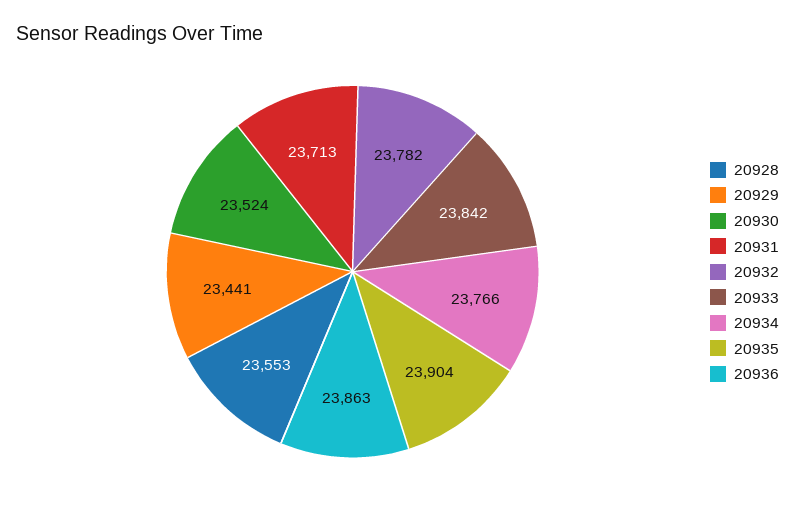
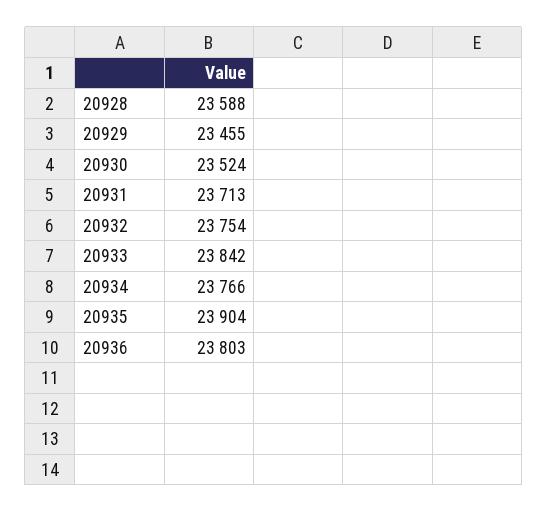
20928: 23553 -> 23588
20929: 23441 -> 23455
20932: 23782 -> 23754
20936: 23863 -> 23803

